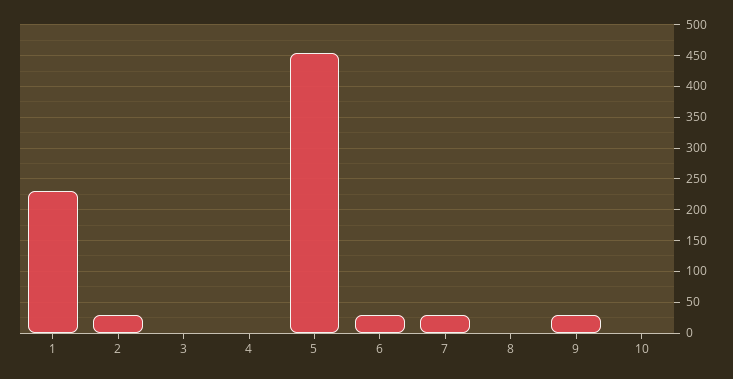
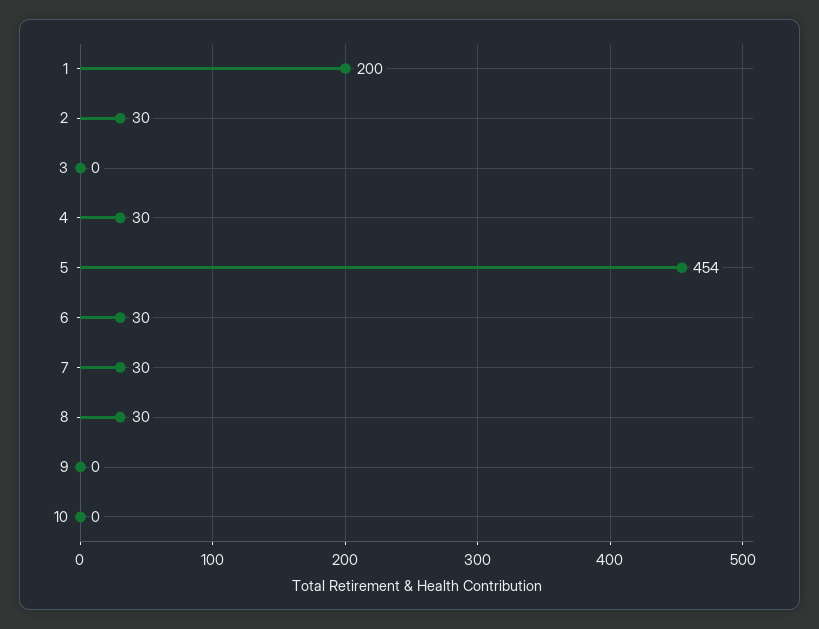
1: 230 -> 200
4: 0 -> 30
8: 0 -> 30
9: 30 -> 0

